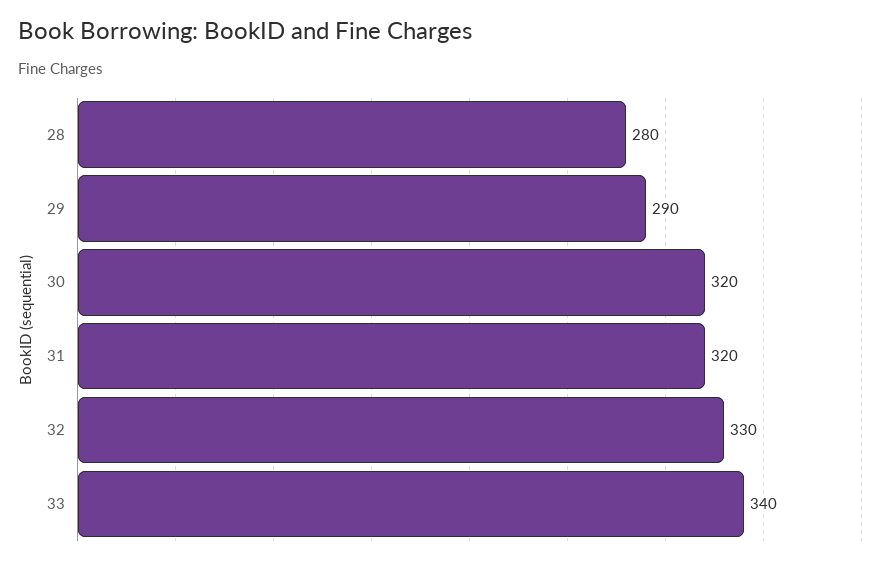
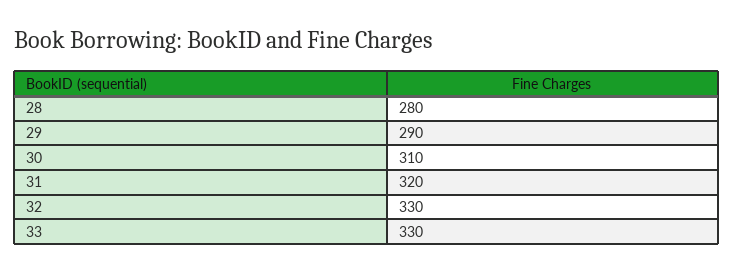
30: 320 -> 310
33: 340 -> 330

